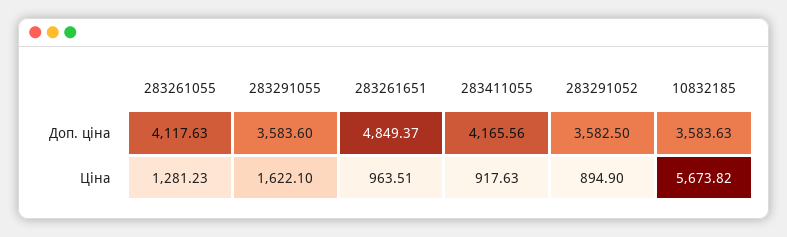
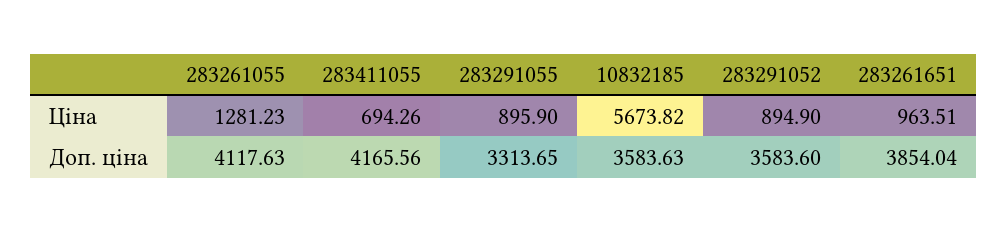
283291055, Доп. ціна: 3583.6 -> 3313.65
283261651, Доп. ціна: 4849.37 -> 3854.04
283291052, Доп. ціна: 3582.5 -> 3583.6
283291055, Ціна: 1622.1 -> 895.9
283411055, Ціна: 917.63 -> 694.26

